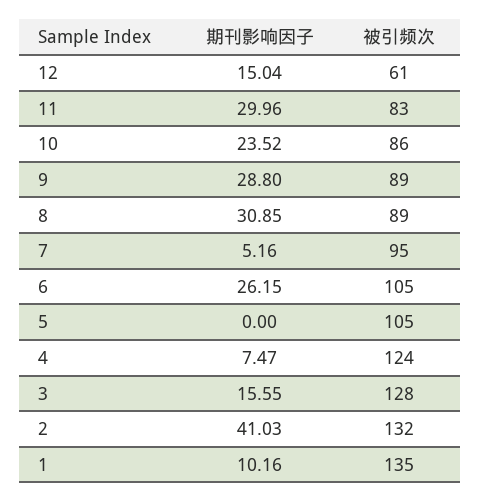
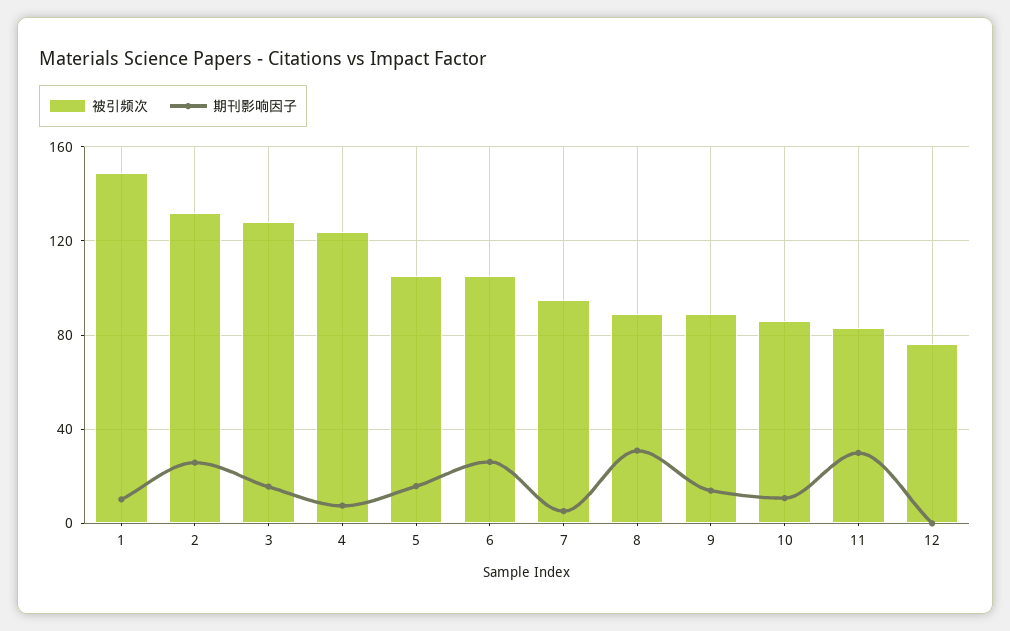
期刊影响因子, 12: 15.04 -> 0
被引频次, 12: 61 -> 75
期刊影响因子, 10: 23.52 -> 10
期刊影响因子, 9: 28.8 -> 15
期刊影响因子, 5: 0 -> 15
期刊影响因子, 2: 41.03 -> 25
被引频次, 1: 135 -> 150

